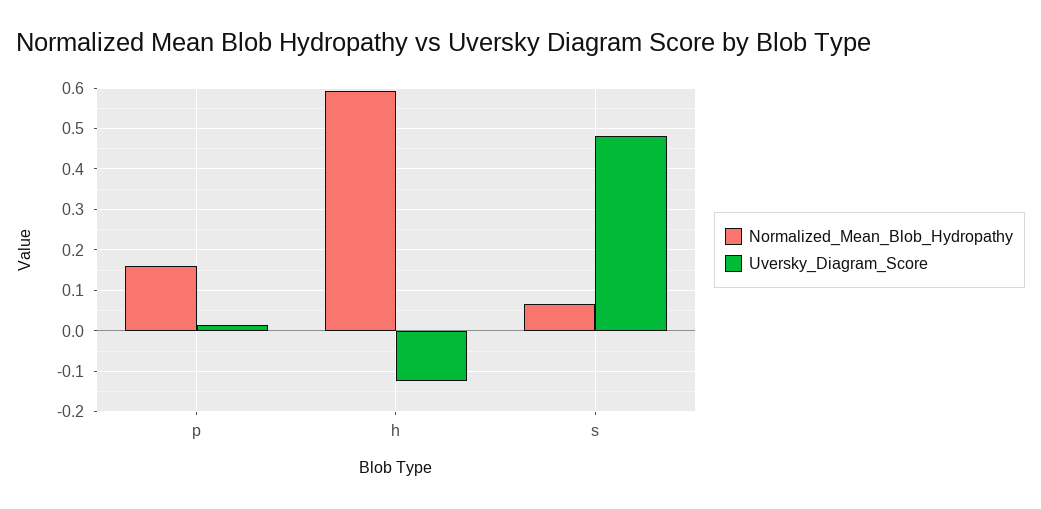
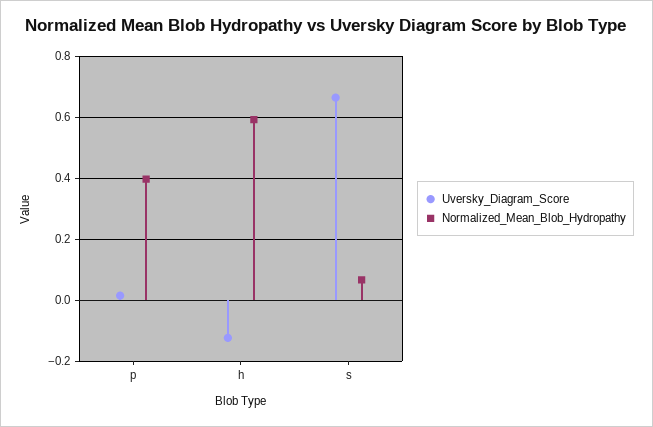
Normalized_Mean_Blob_Hydropathy, p: 0.16 -> 0.4
Uversky_Diagram_Score, s: 0.48 -> 0.66

